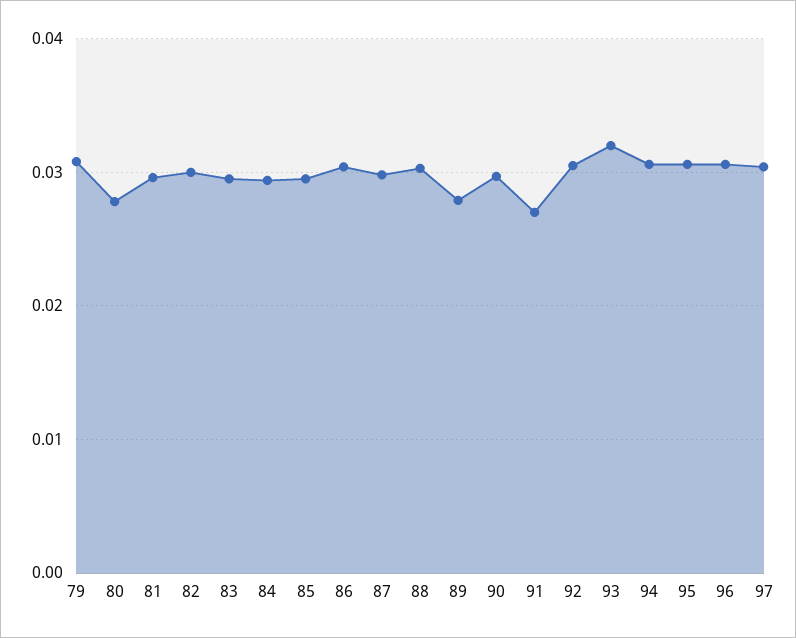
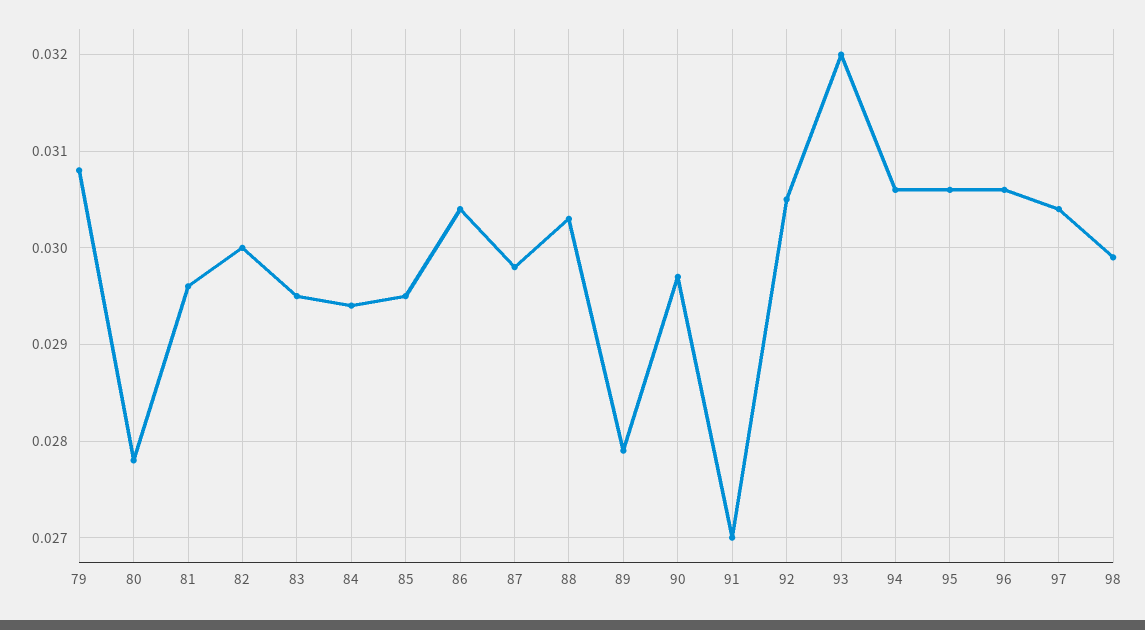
98: none -> 0.0299

